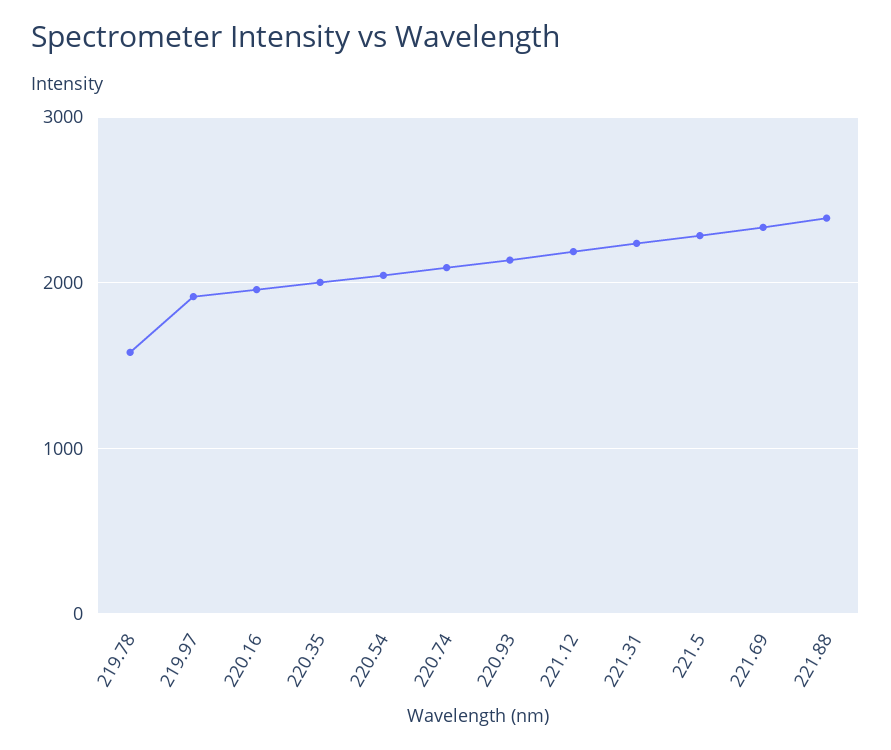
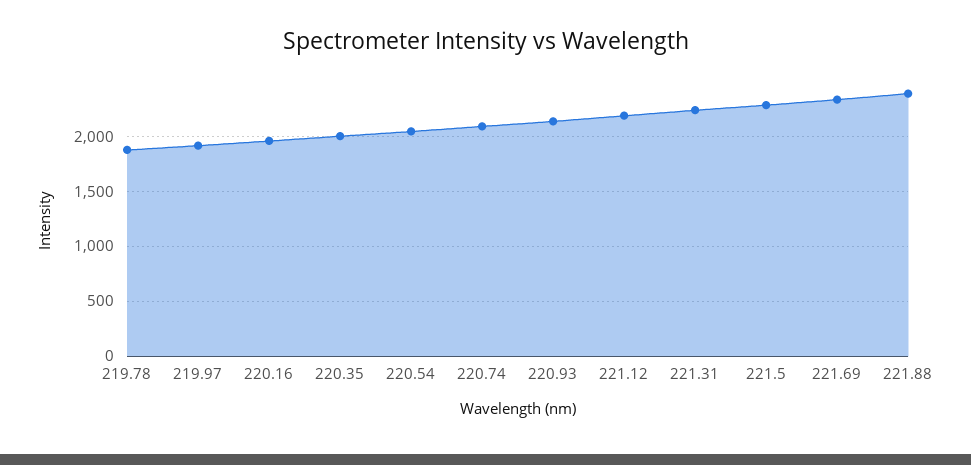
219.78: 1600 -> 1900

